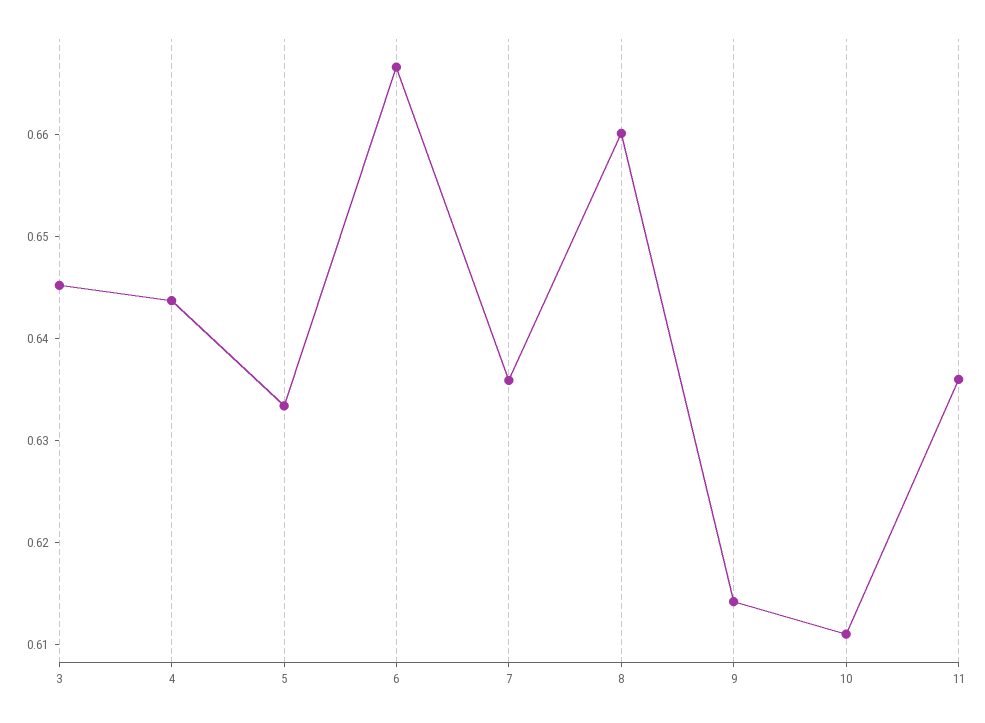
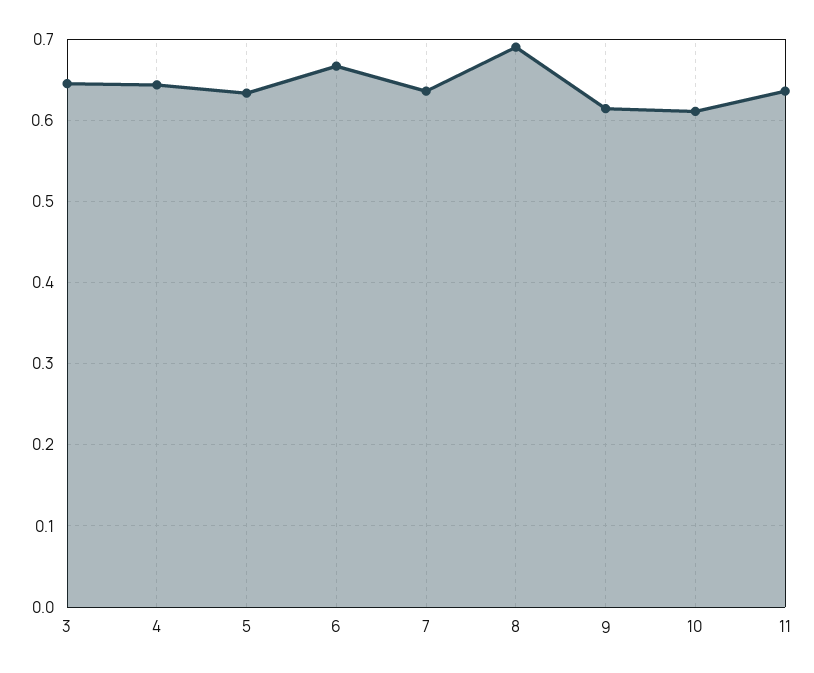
8: 0.66 -> 0.69

